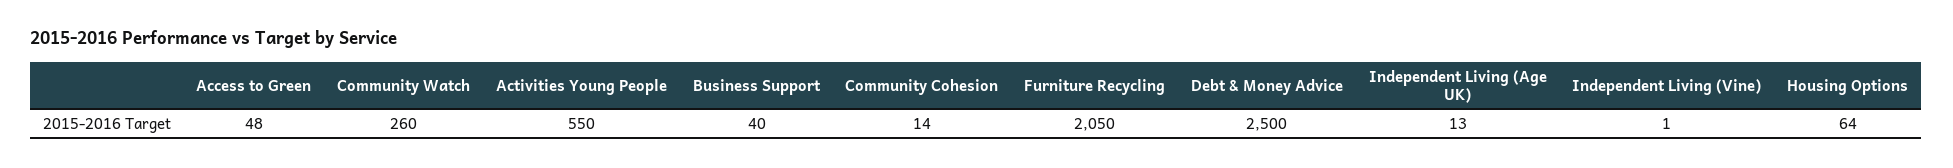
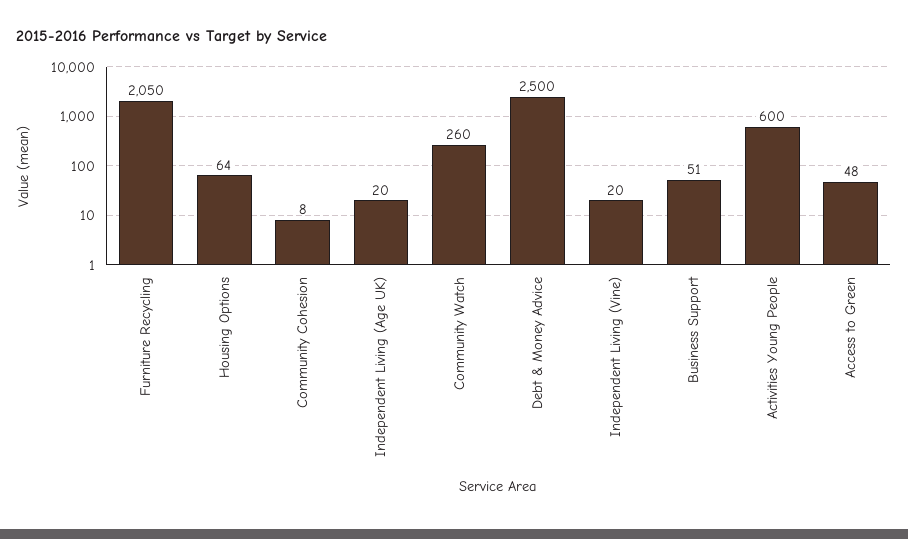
Activities Young People: 550 -> 600
Business Support: 40 -> 51
Community Cohesion: 14 -> 8
Independent Living (Age UK): 13 -> 20
Independent Living (Vine): 1 -> 20

